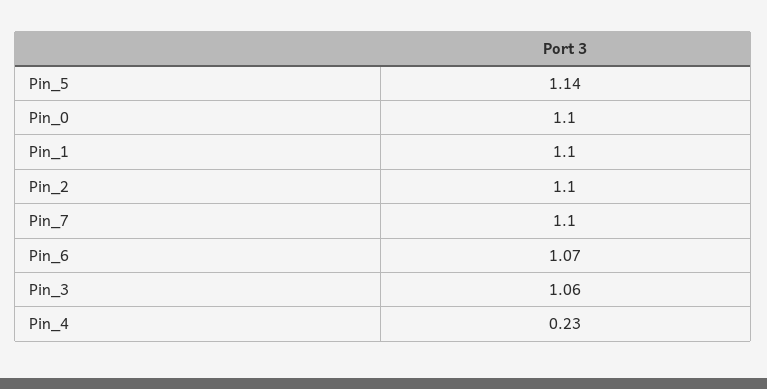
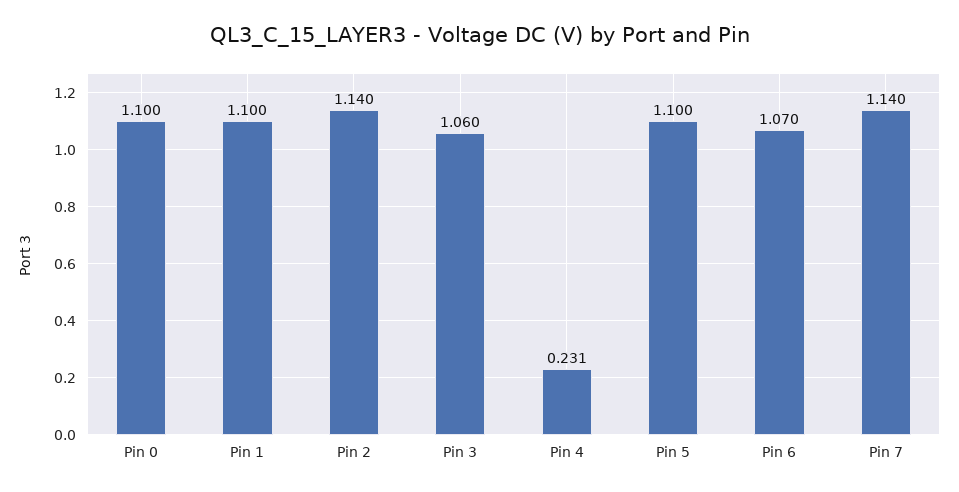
Pin_5: 1.14 -> 1.1
Pin_2: 1.1 -> 1.14
Pin_7: 1.1 -> 1.14

